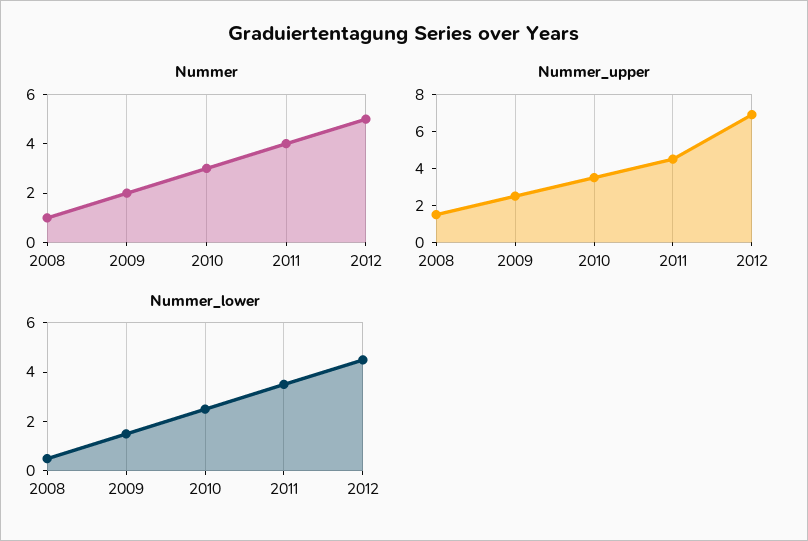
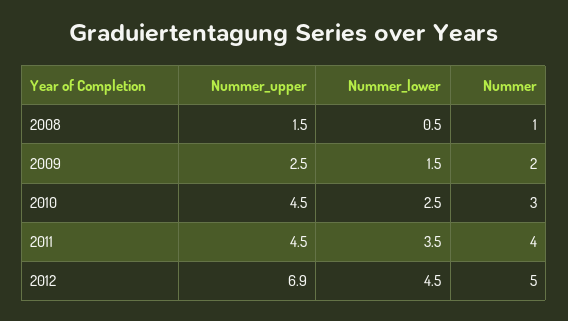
Nummer_upper, 2010: 3.5 -> 4.5

